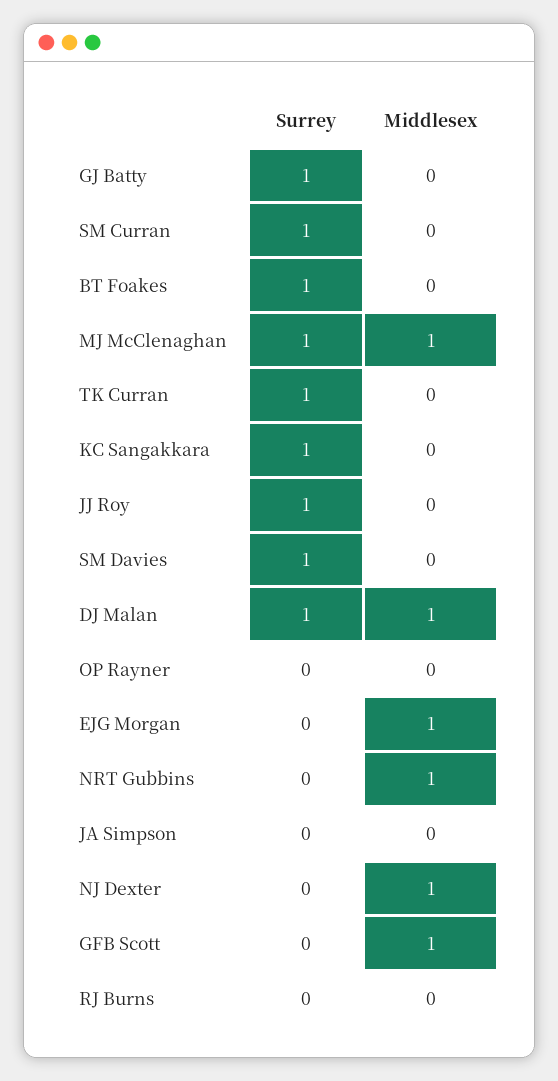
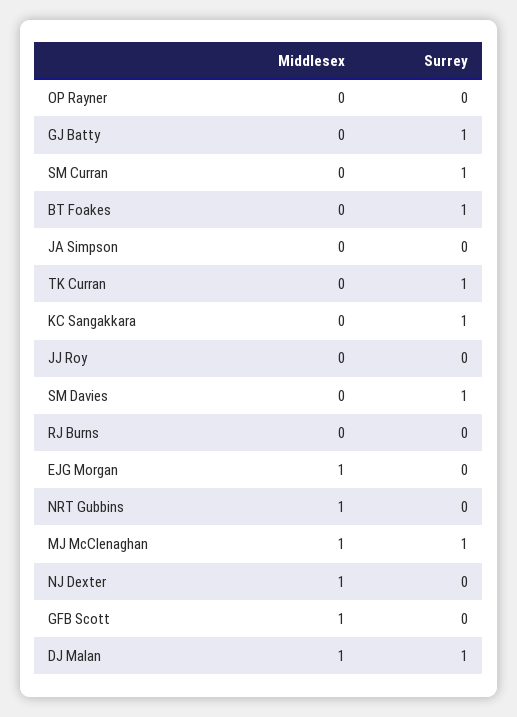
Surrey, JJ Roy: 1 -> 0

